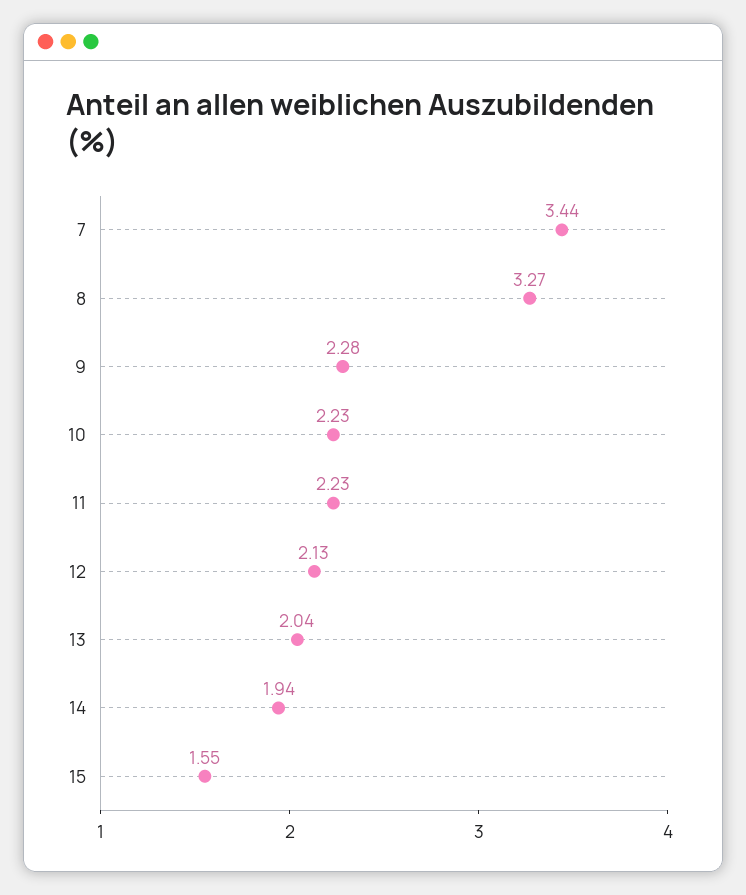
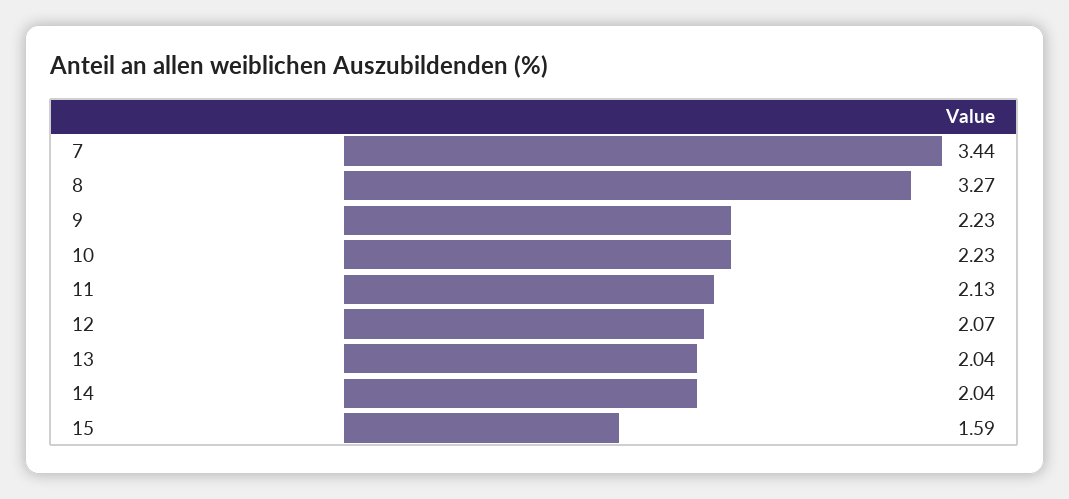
9: 2.28 -> 2.23
11: 2.23 -> 2.13
12: 2.13 -> 2.07
14: 1.94 -> 2.04
15: 1.55 -> 1.59

